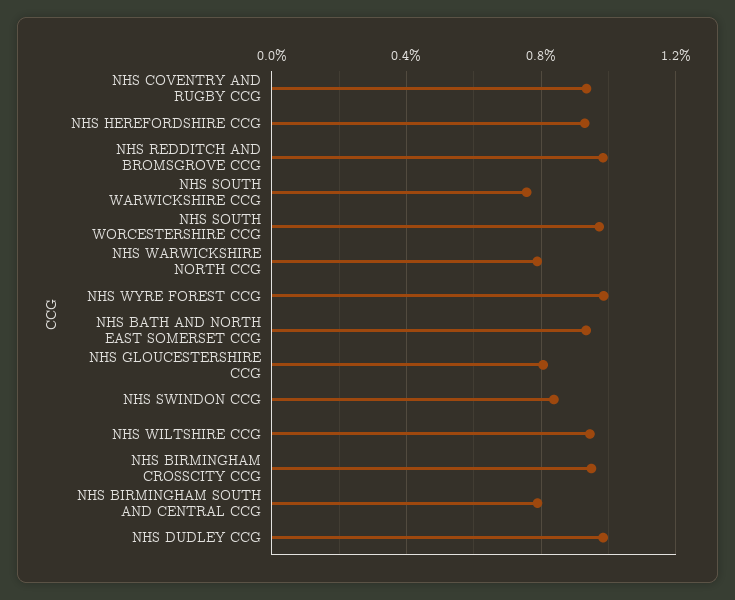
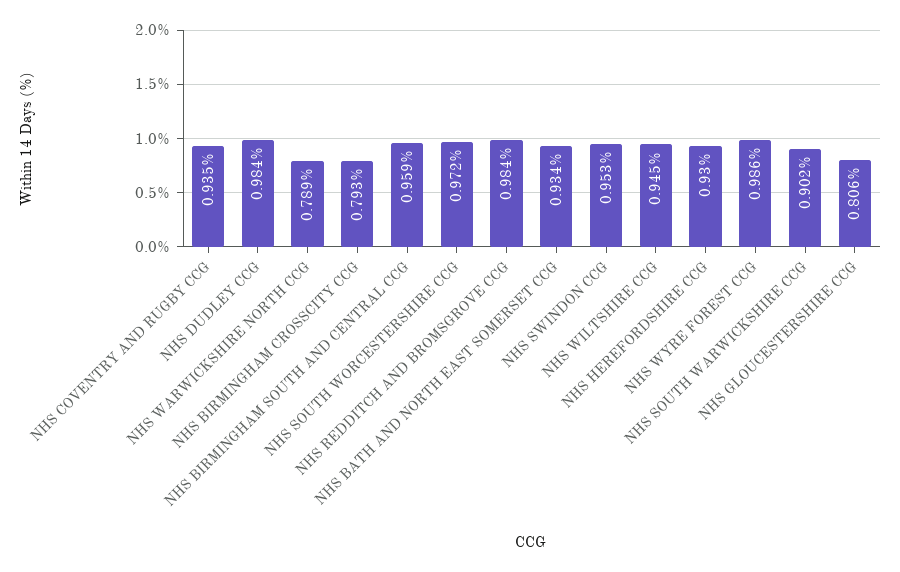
NHS SOUTH WARWICKSHIRE CCG: 0.75 -> 0.902
NHS SWINDON CCG: 0.85 -> 0.953
NHS BIRMINGHAM CROSSCITY CCG: 0.95 -> 0.793
NHS BIRMINGHAM SOUTH AND CENTRAL CCG: 0.8 -> 0.959

